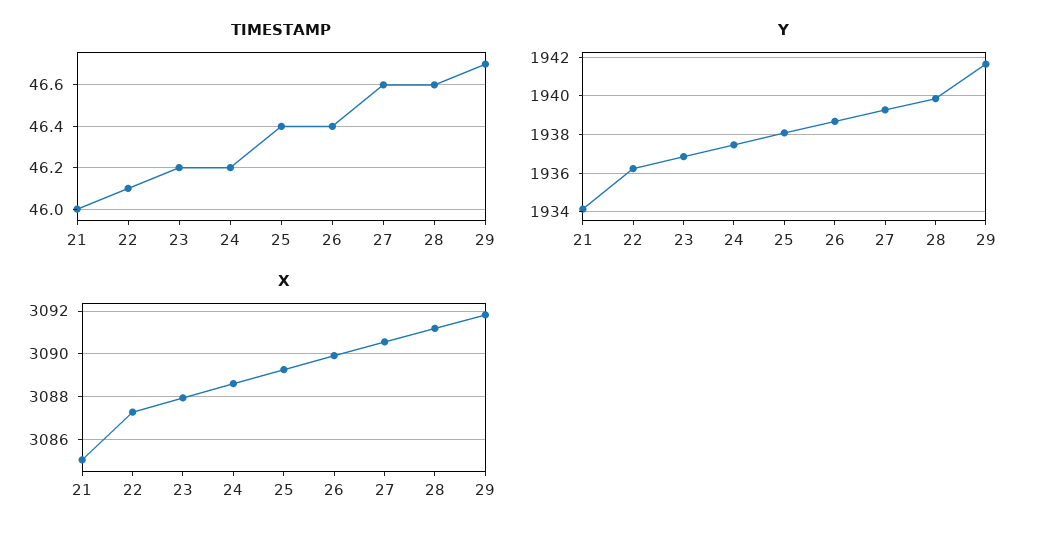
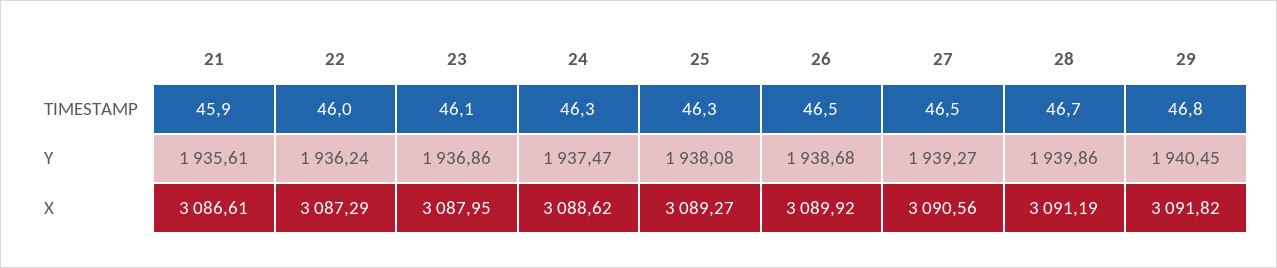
TIMESTAMP, 21: 46 -> 45.9
TIMESTAMP, 22: 46.1 -> 46
TIMESTAMP, 23: 46.2 -> 46.1
TIMESTAMP, 24: 46.2 -> 46.3
TIMESTAMP, 25: 46.4 -> 46.3
TIMESTAMP, 26: 46.4 -> 46.5
TIMESTAMP, 27: 46.6 -> 46.5
TIMESTAMP, 28: 46.6 -> 46.7
TIMESTAMP, 29: 46.7 -> 46.8
Y, 21: 1934 -> 1935.61
Y, 29: 1941.5 -> 1940.45
X, 21: 3085 -> 3086.61

